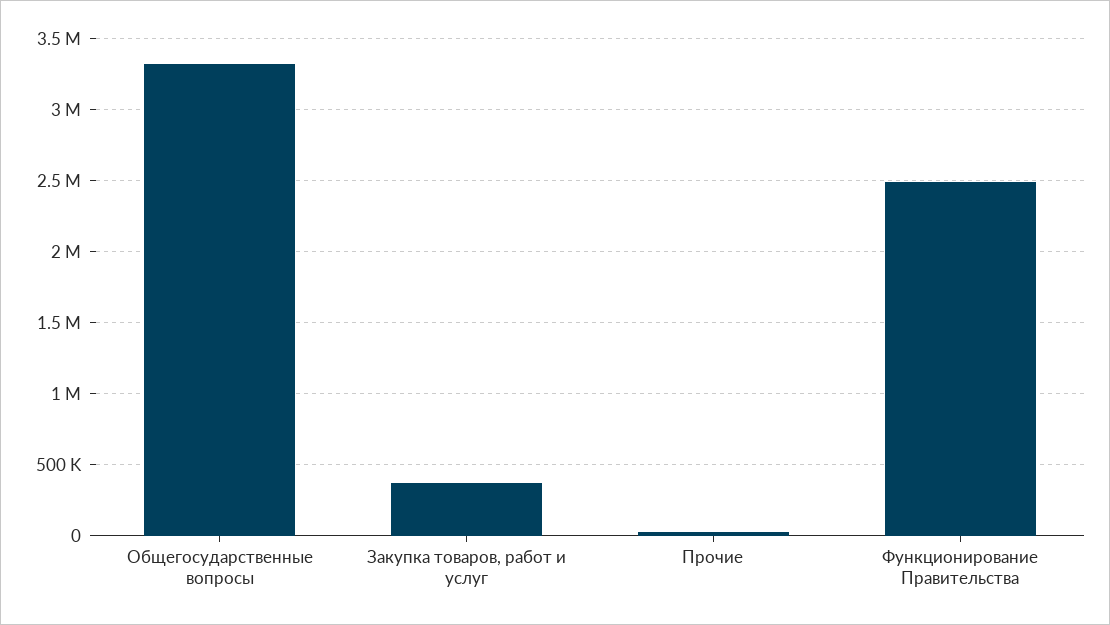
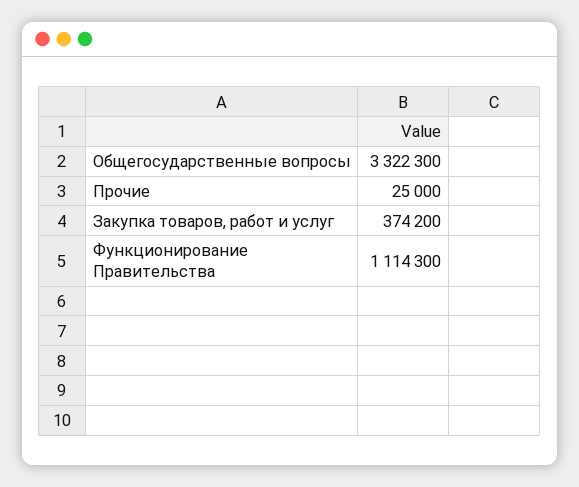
Функционирование Правительства: 2500000 -> 1114300

